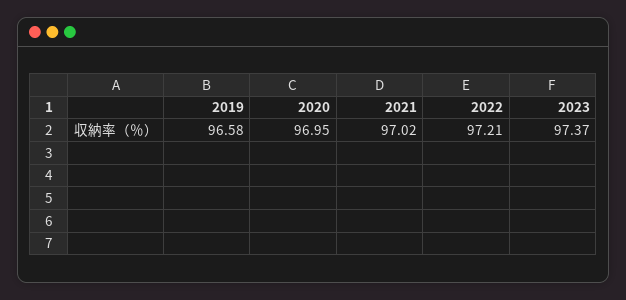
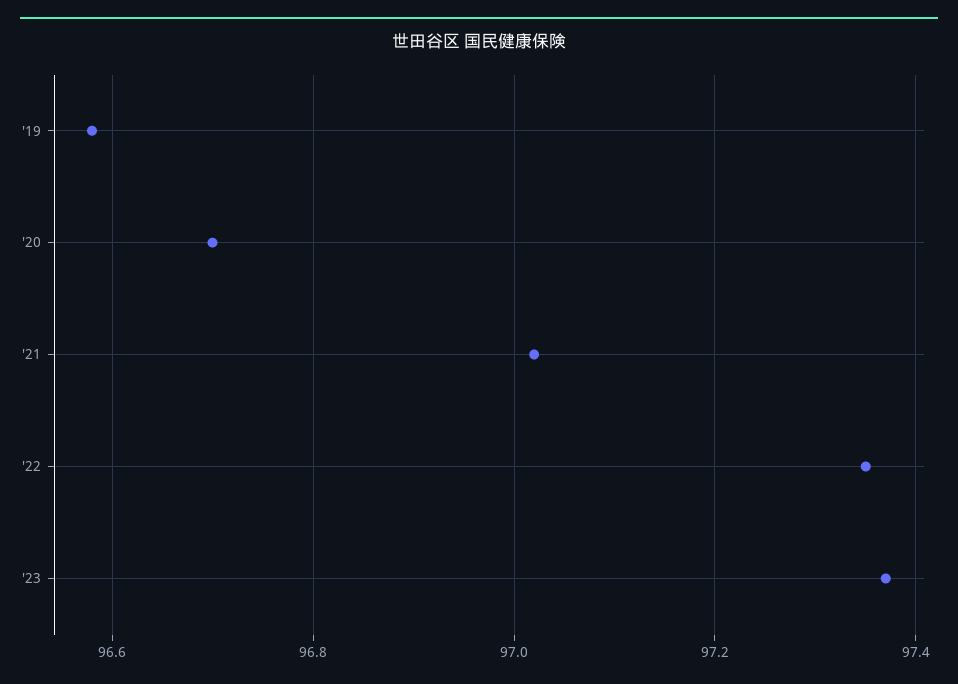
2020: 96.95 -> 96.7
2022: 97.21 -> 97.35

